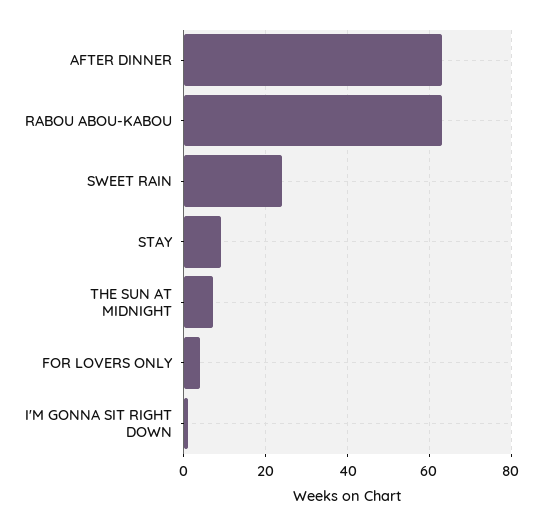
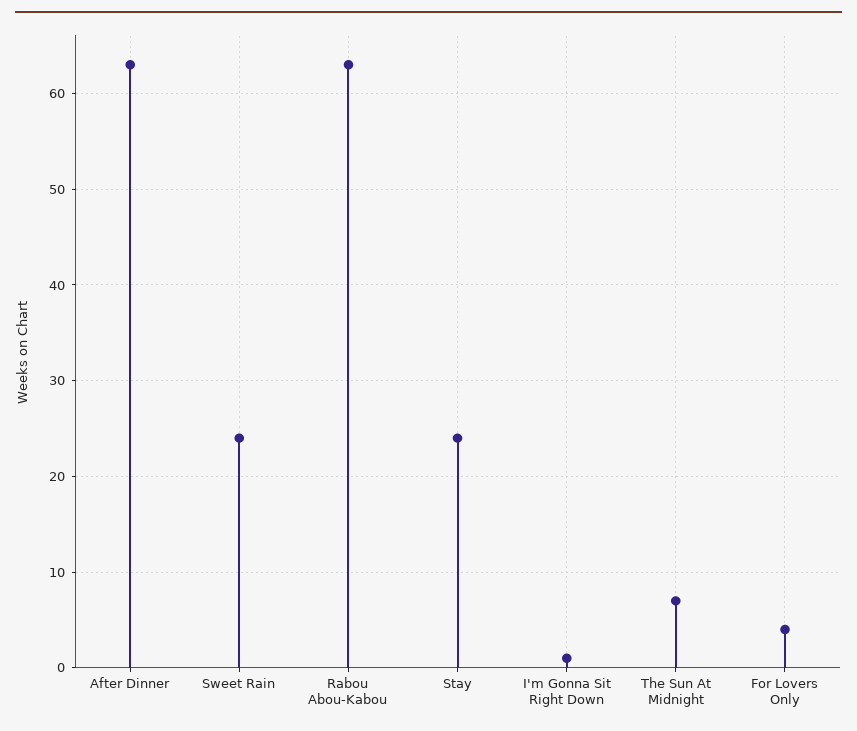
STAY: 10 -> 24

